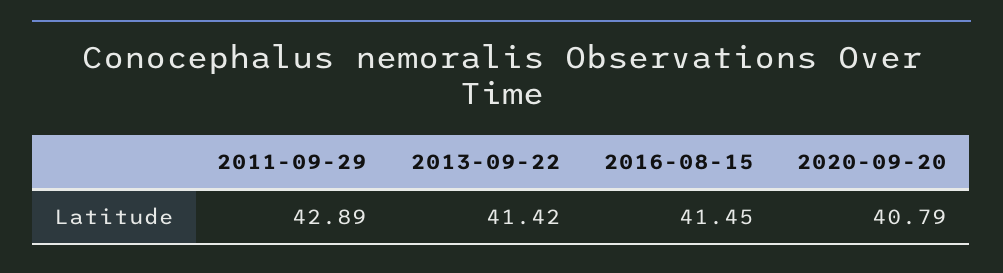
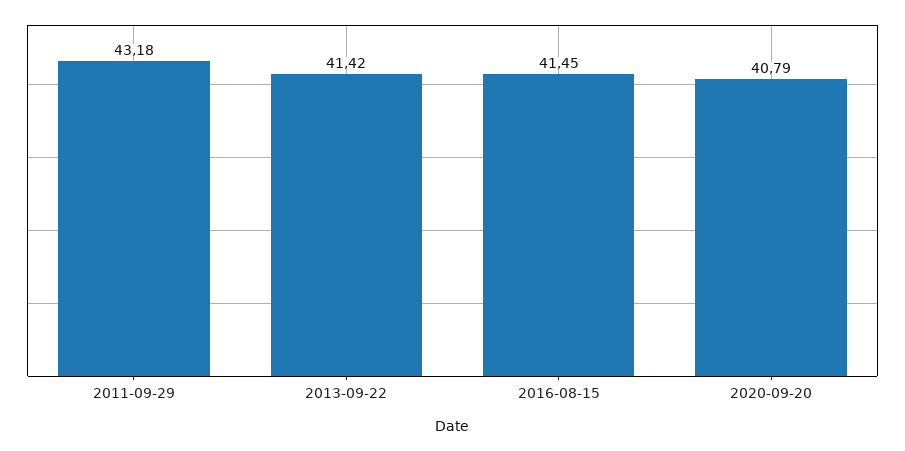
2011-09-29: 42.89 -> 43.18

